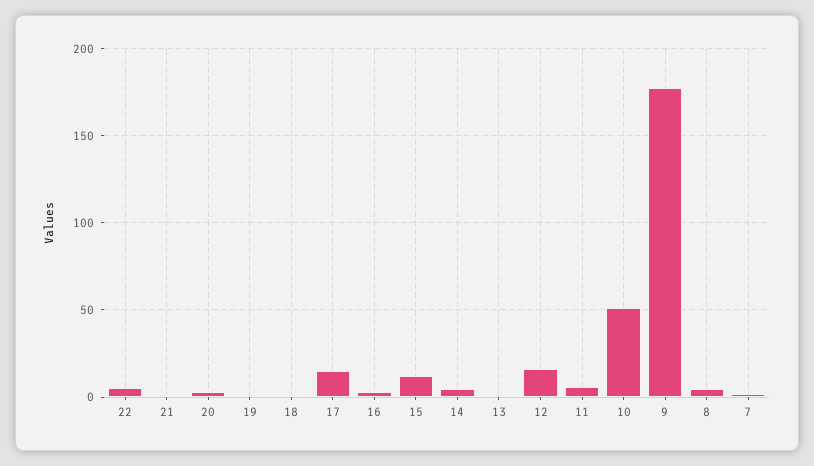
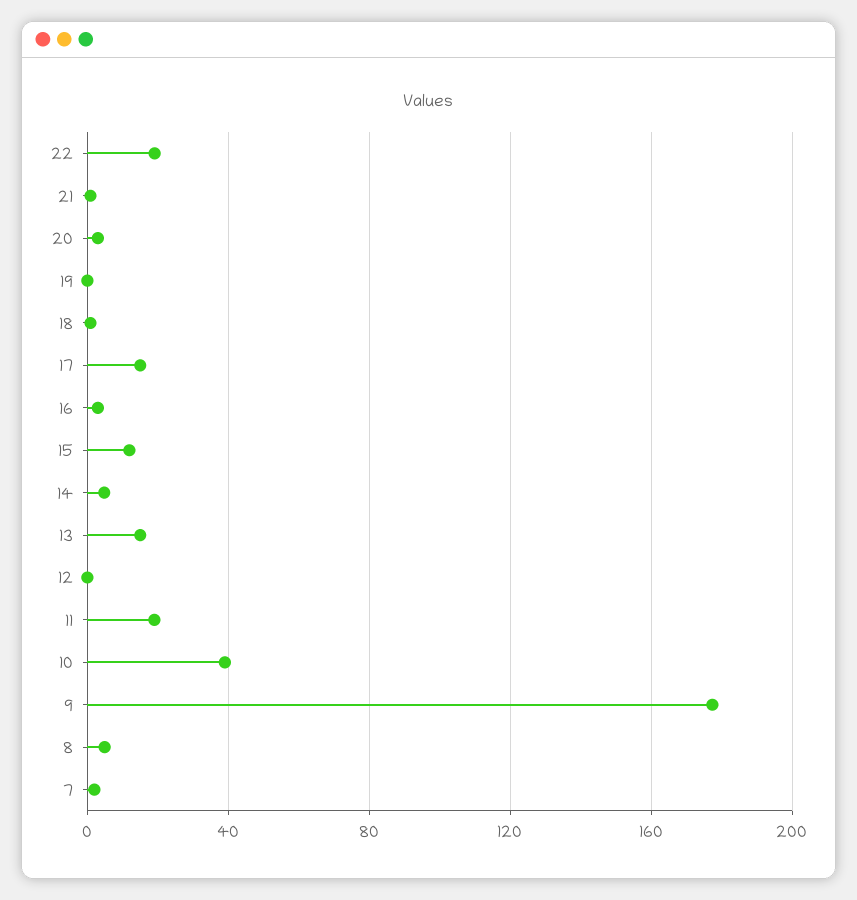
22: 5 -> 20
13: 0 -> 15
12: 15 -> 0
11: 5 -> 20
10: 50 -> 40

